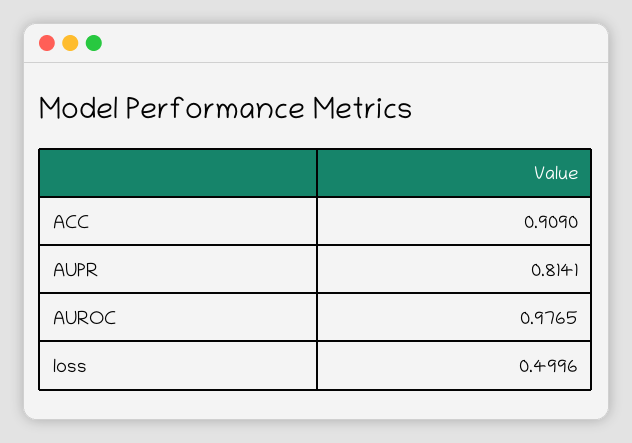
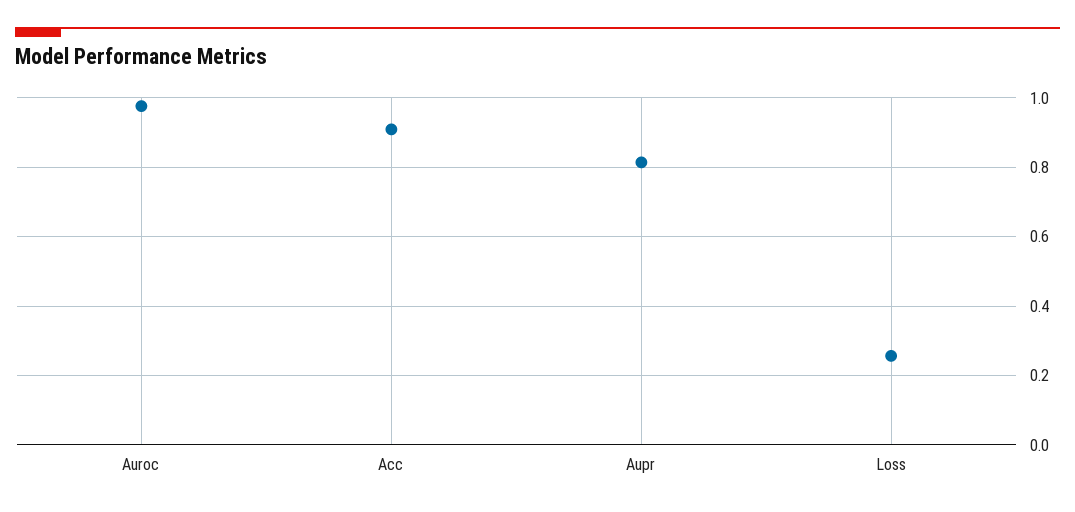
loss: 0.4996 -> 0.26

